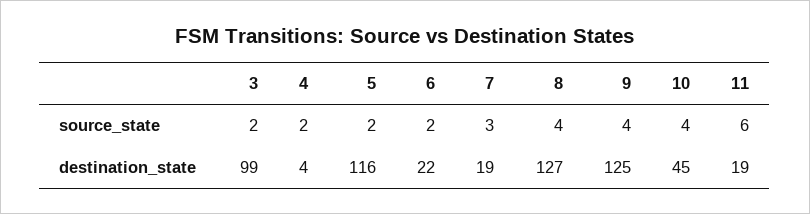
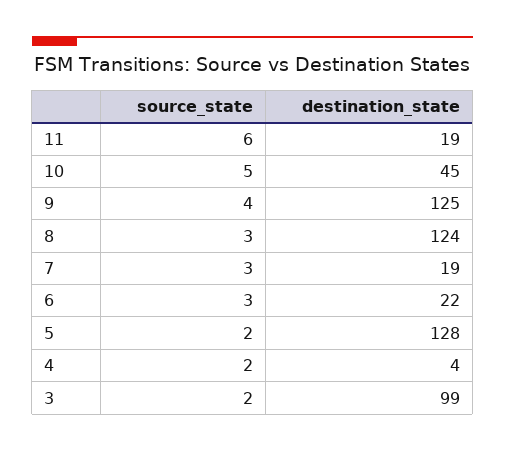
6, source_state: 2 -> 3
8, source_state: 4 -> 3
10, source_state: 4 -> 5
5, destination_state: 116 -> 128
8, destination_state: 127 -> 124

